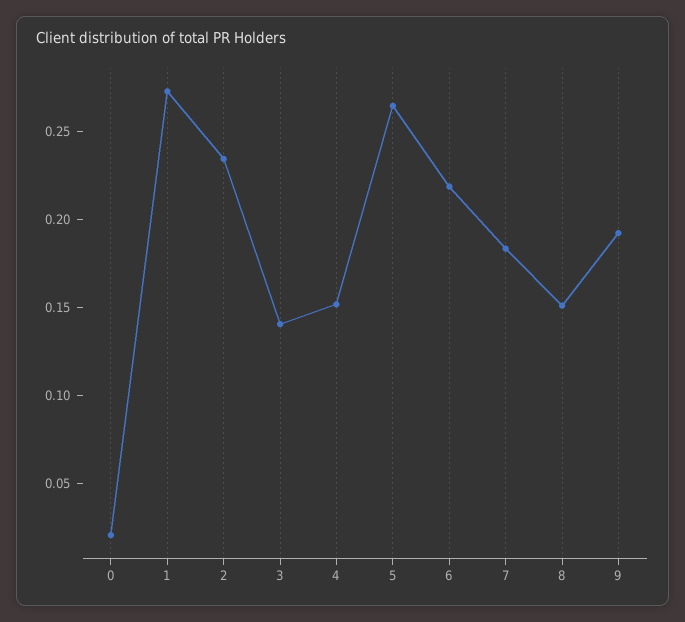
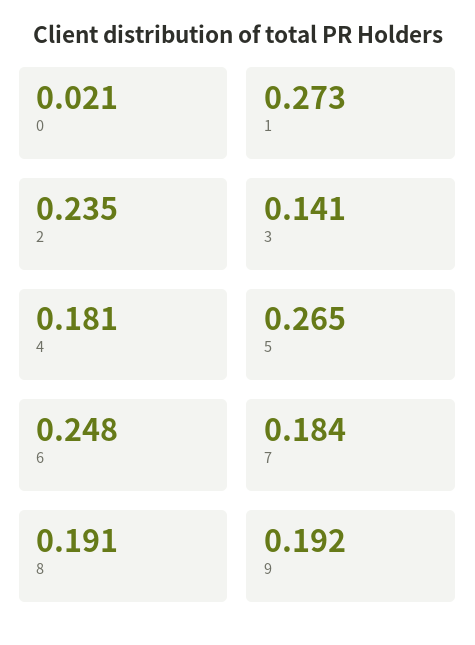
4: 0.15 -> 0.181
6: 0.22 -> 0.248
8: 0.15 -> 0.191

